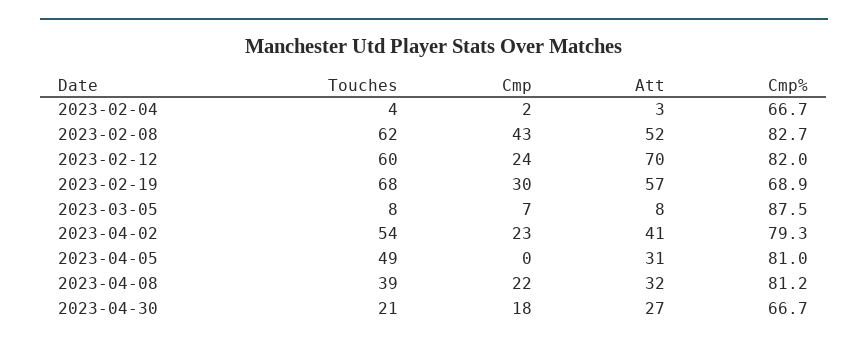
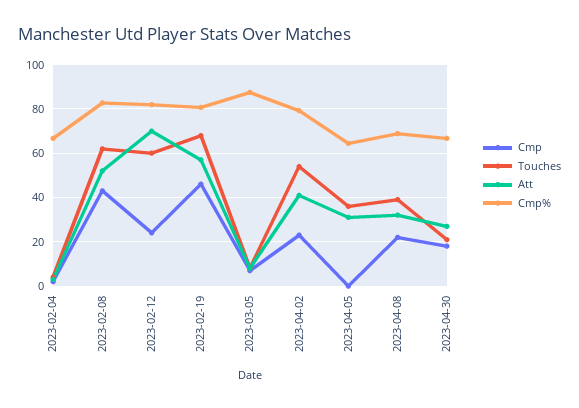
Cmp, 2023-02-19: 30 -> 45
Cmp%, 2023-02-19: 68.9 -> 80
Touches, 2023-04-05: 49 -> 35
Cmp%, 2023-04-05: 81 -> 65
Cmp%, 2023-04-08: 81.2 -> 70

